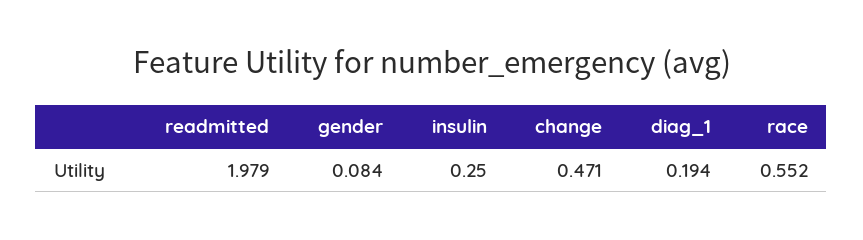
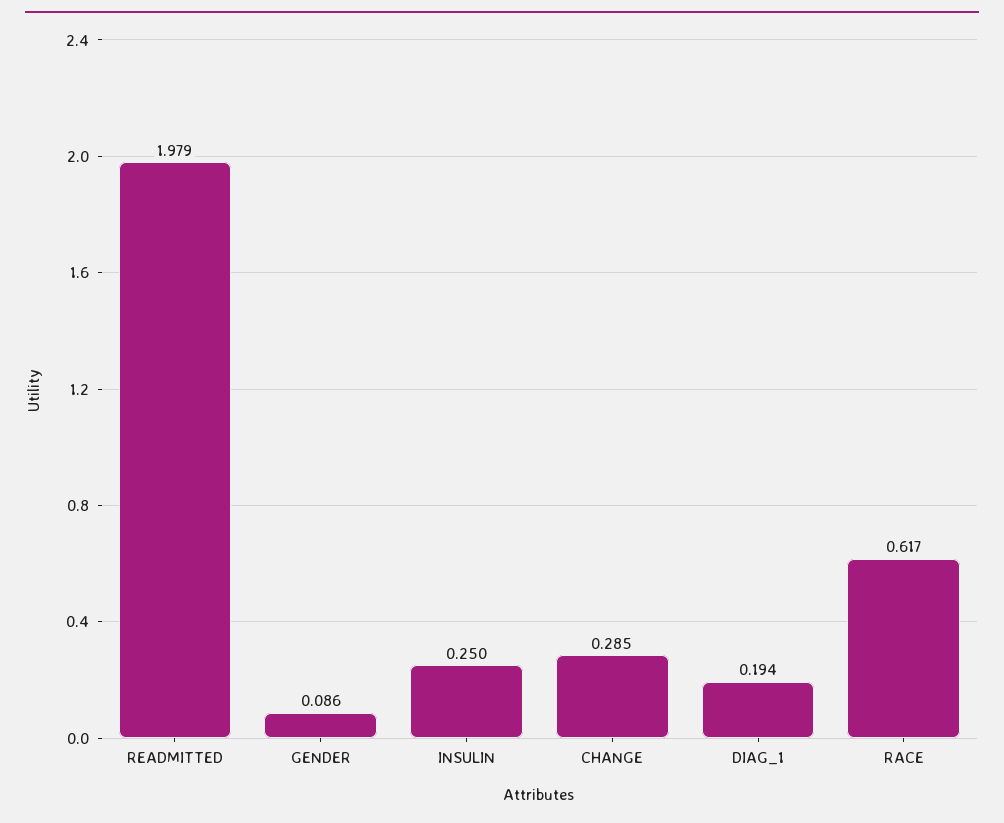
gender: 0.084 -> 0.086
change: 0.471 -> 0.285
race: 0.552 -> 0.617

